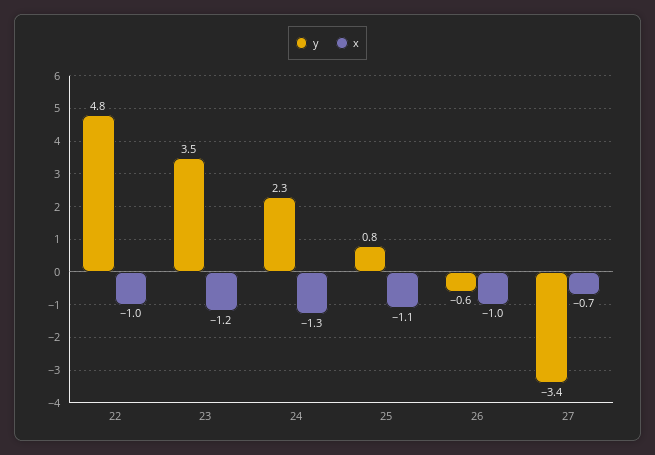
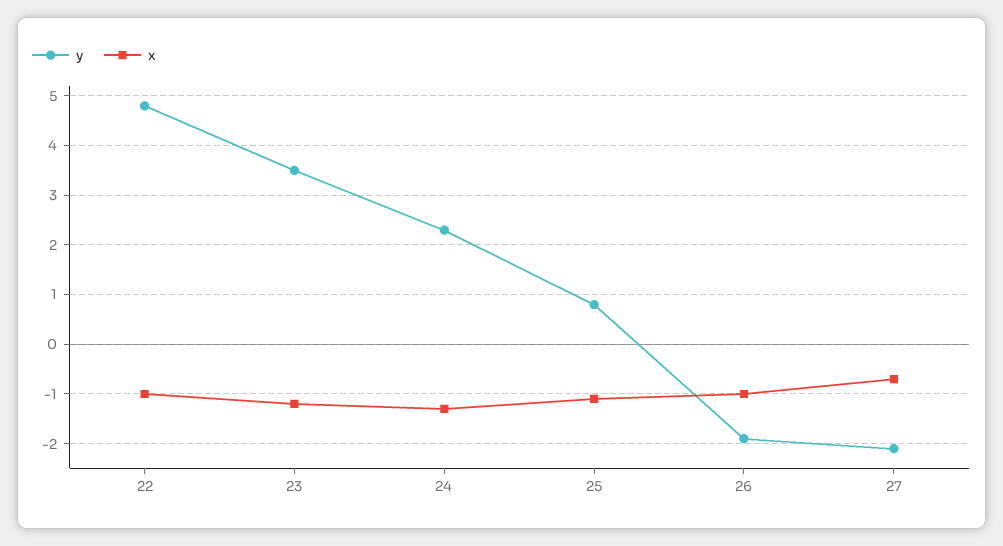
y, 26: -0.6 -> -2
y, 27: -3.4 -> -2

